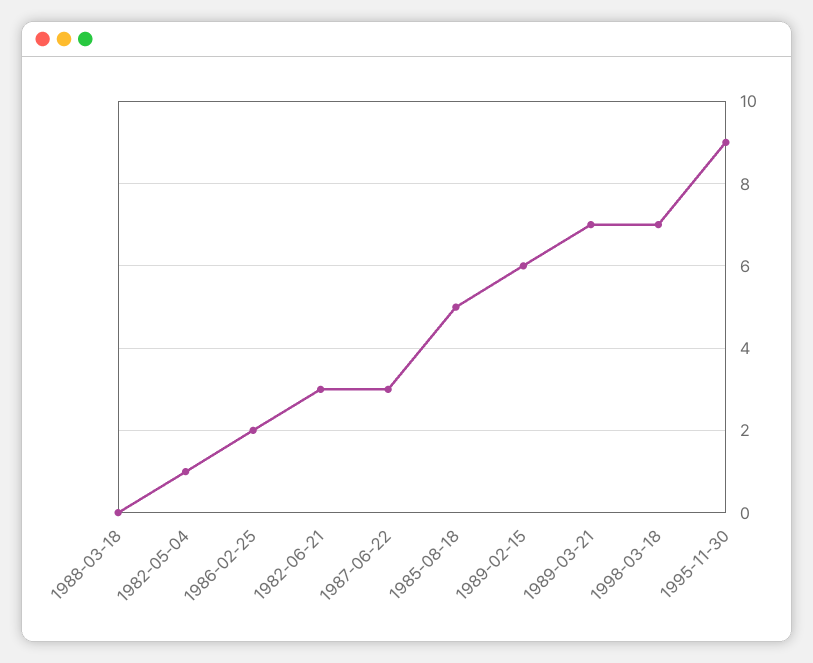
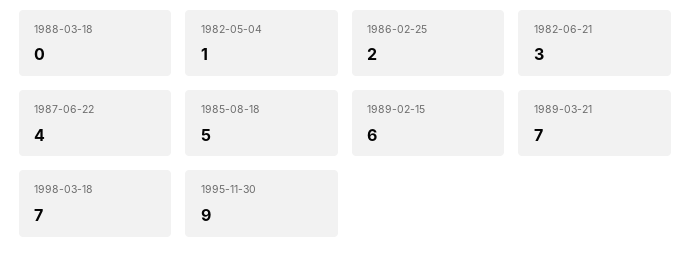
1987-06-22: 3 -> 4

